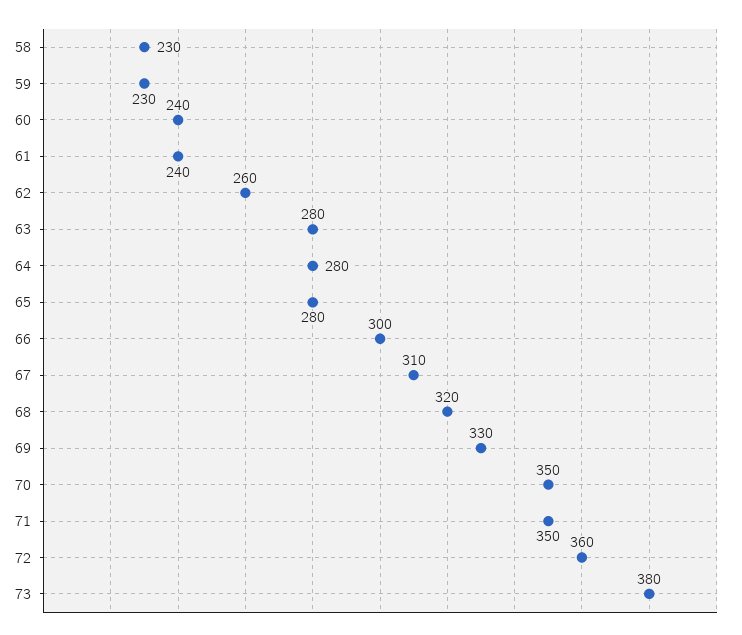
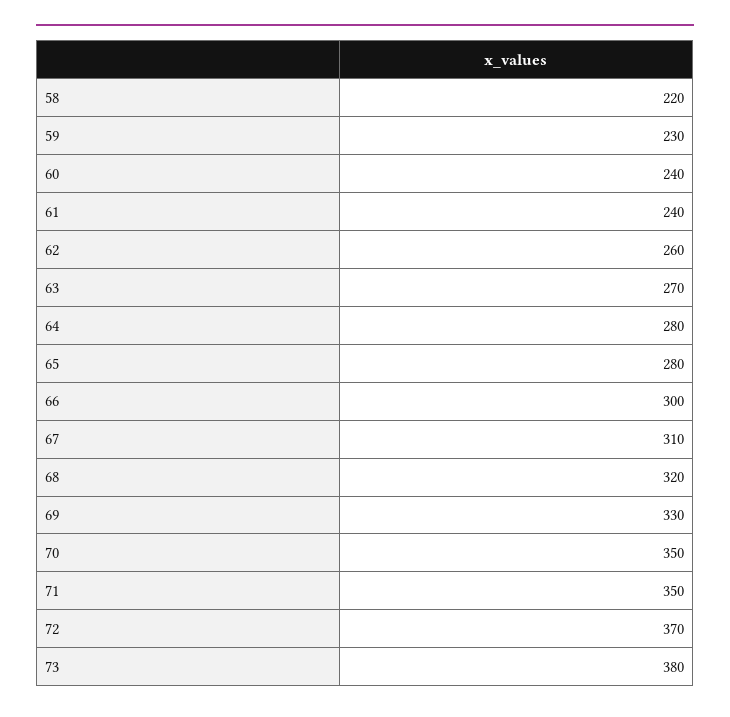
58: 230 -> 220
63: 280 -> 270
72: 360 -> 370

